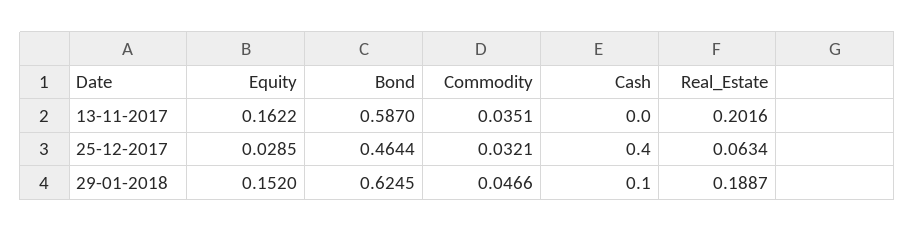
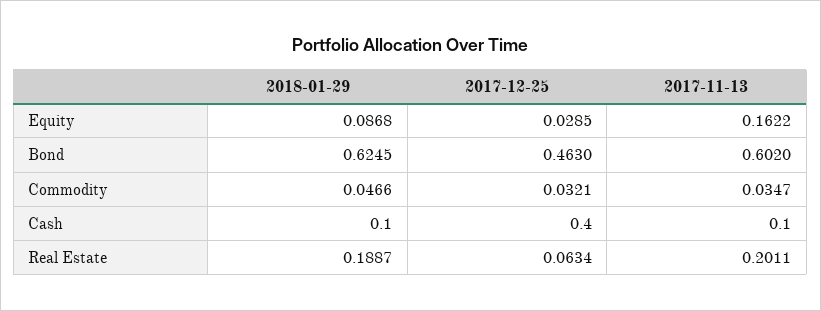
Bond, 13-11-2017: 0.587 -> 0.602
Commodity, 13-11-2017: 0.0351 -> 0.0347
Cash, 13-11-2017: 0 -> 0.1
Real_Estate, 13-11-2017: 0.2016 -> 0.2011
Bond, 25-12-2017: 0.4644 -> 0.463
Equity, 29-01-2018: 0.152 -> 0.0868

